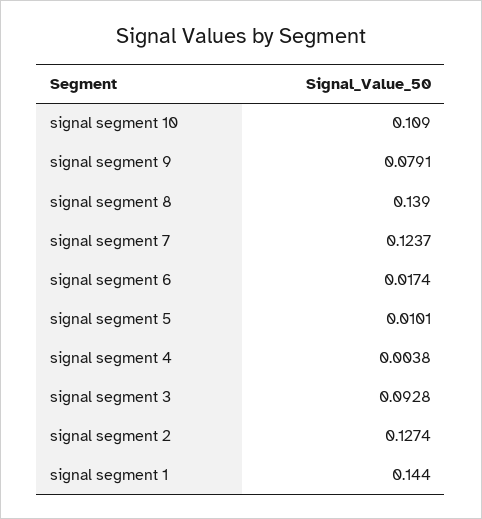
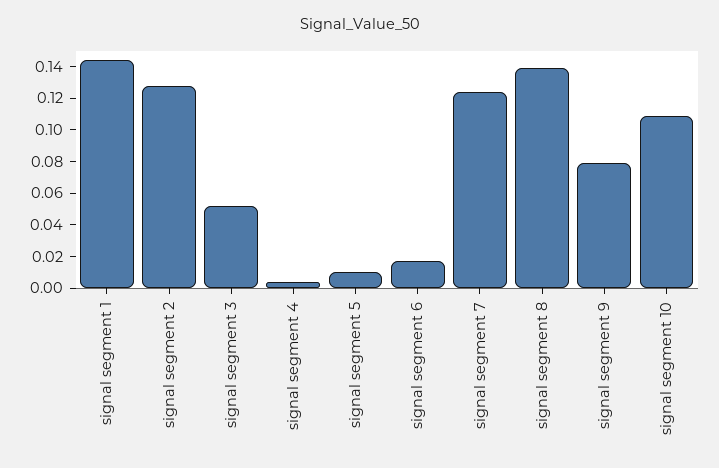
signal segment 3: 0.0928 -> 0.05

